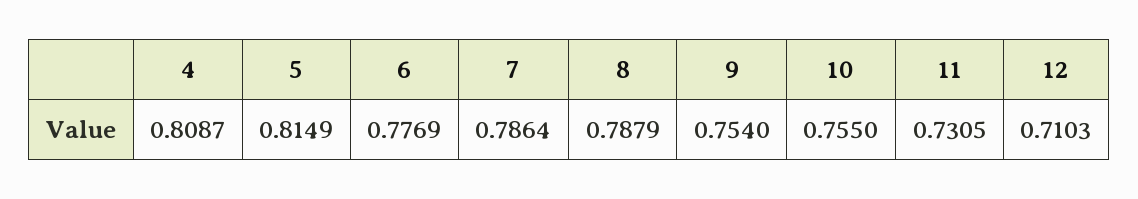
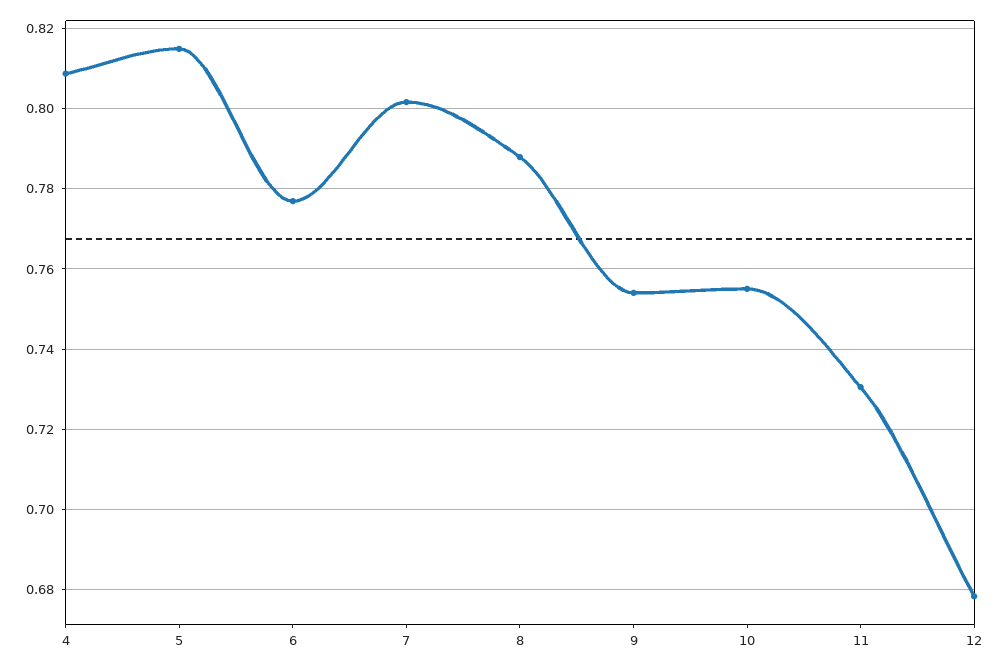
7: 0.7864 -> 0.802
12: 0.7103 -> 0.678

